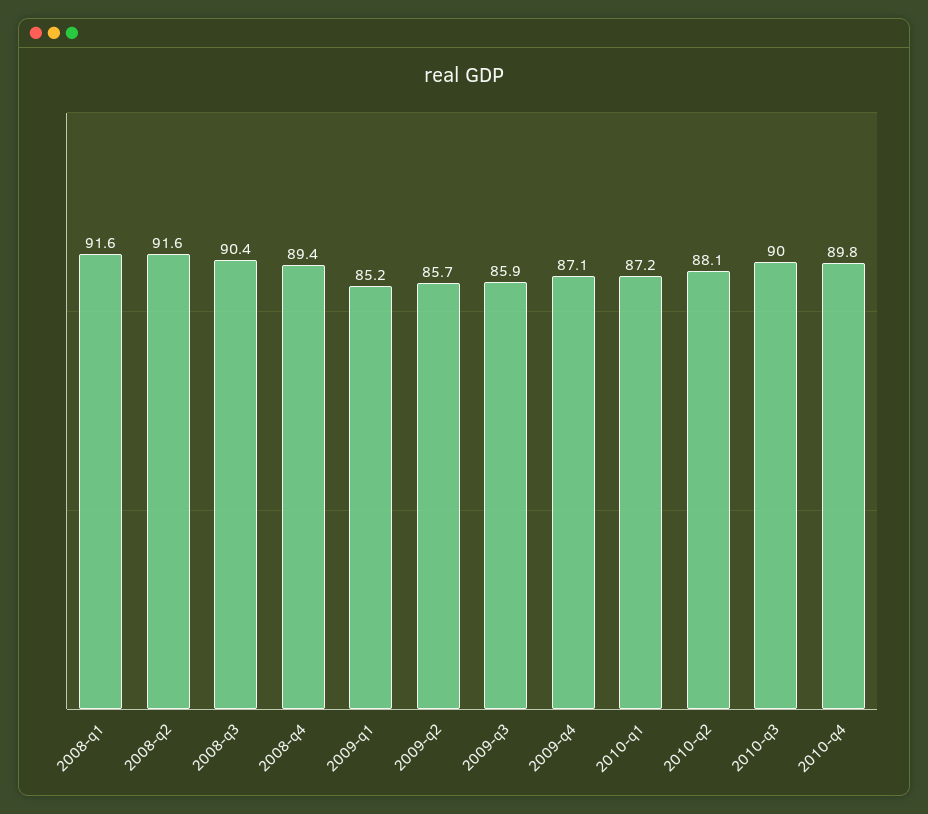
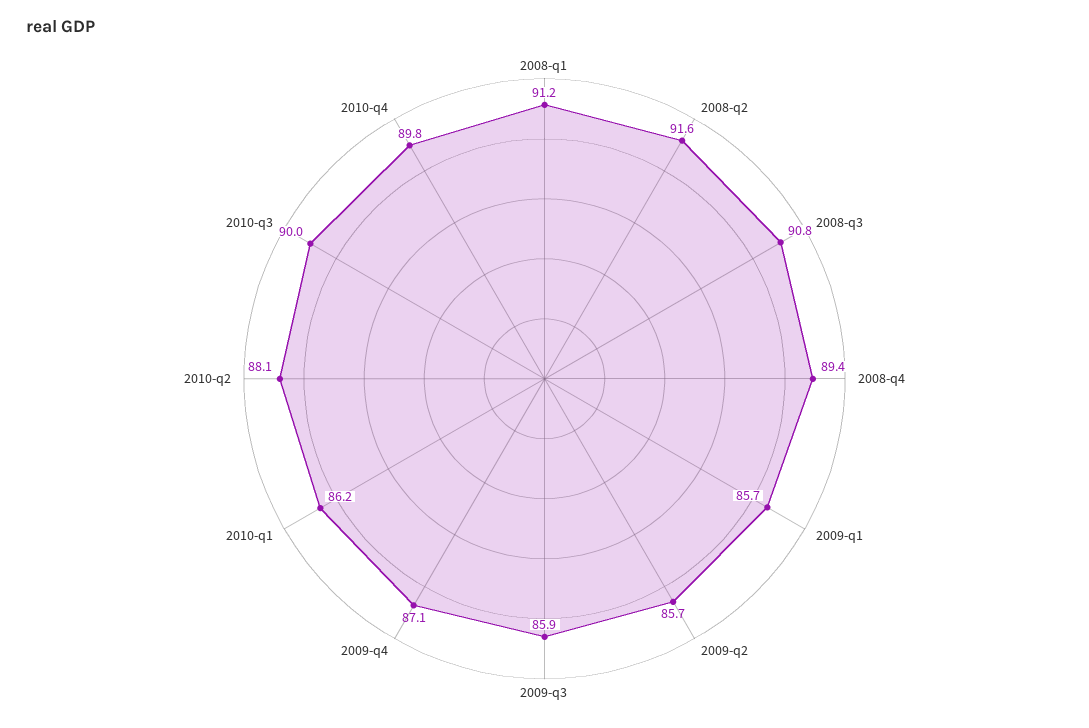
2008-q1: 91.6 -> 91.2
2008-q3: 90.4 -> 90.8
2009-q1: 85.2 -> 85.7
2010-q1: 87.2 -> 86.2

